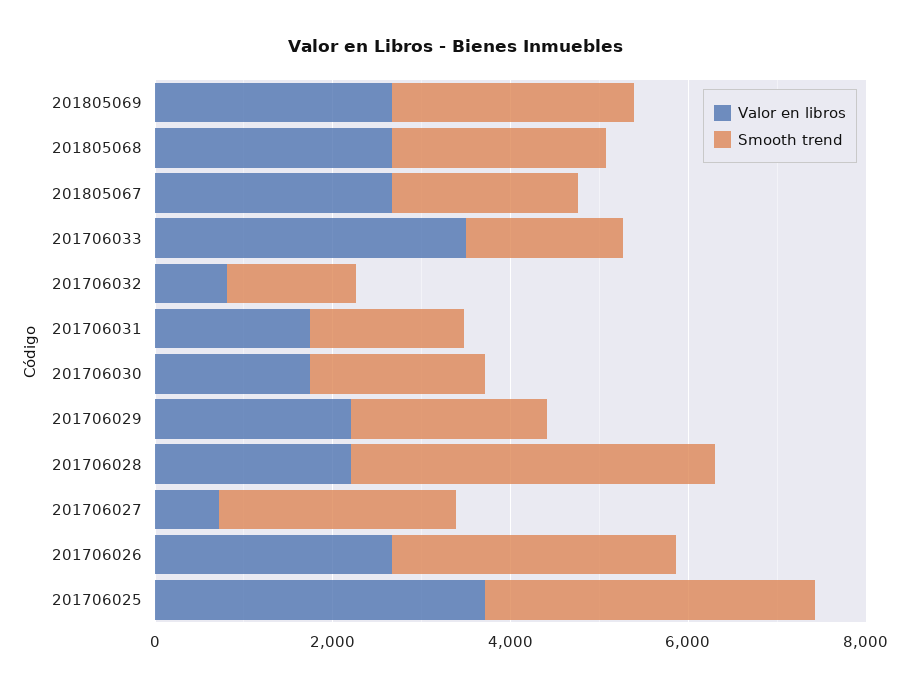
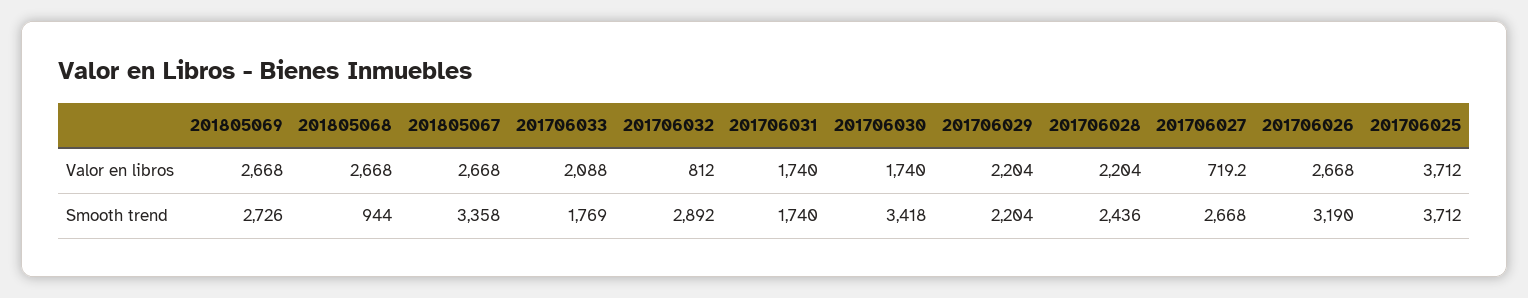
Smooth trend, 201805068: 2500 -> 944
Smooth trend, 201805067: 2000 -> 3358
Valor en libros, 201706033: 3500 -> 2088
Smooth trend, 201706032: 1500 -> 2892
Smooth trend, 201706030: 2000 -> 3418
Smooth trend, 201706028: 4000 -> 2436

